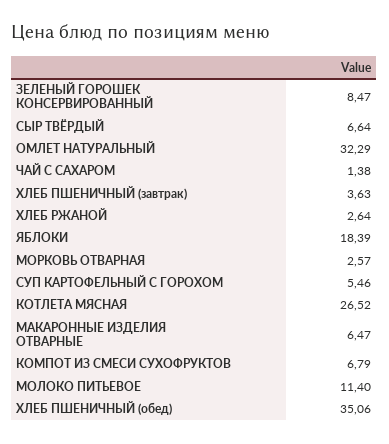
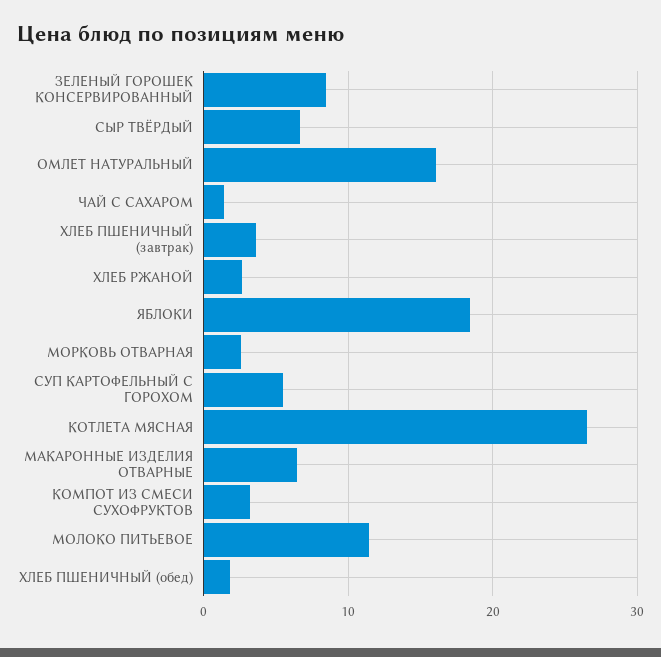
ОМЛЕТ НАТУРАЛЬНЫЙ: 32.29 -> 16
КОМПОТ ИЗ СМЕСИ СУХОФРУКТОВ: 6.79 -> 3
ХЛЕБ ПШЕНИЧНЫЙ (обед): 35.06 -> 2

